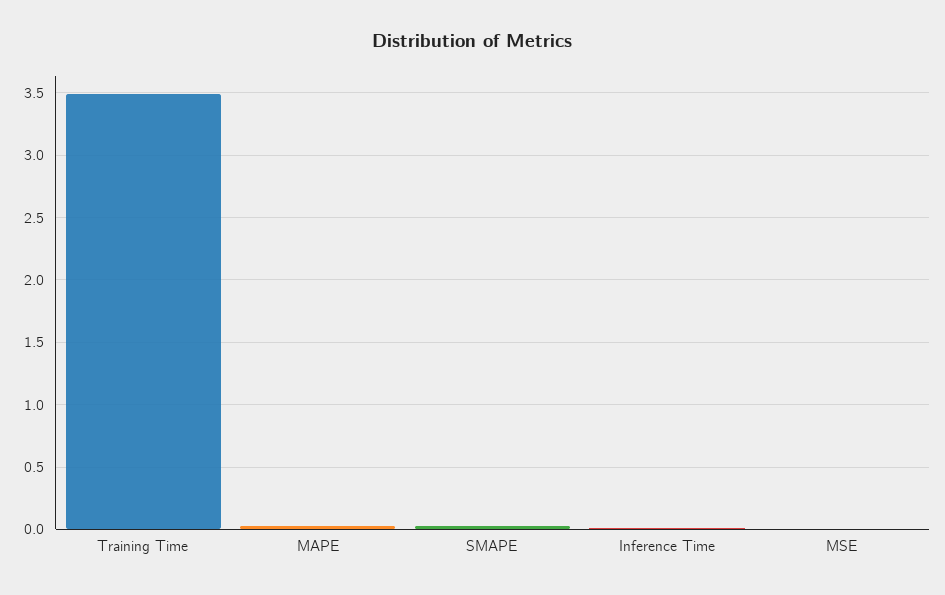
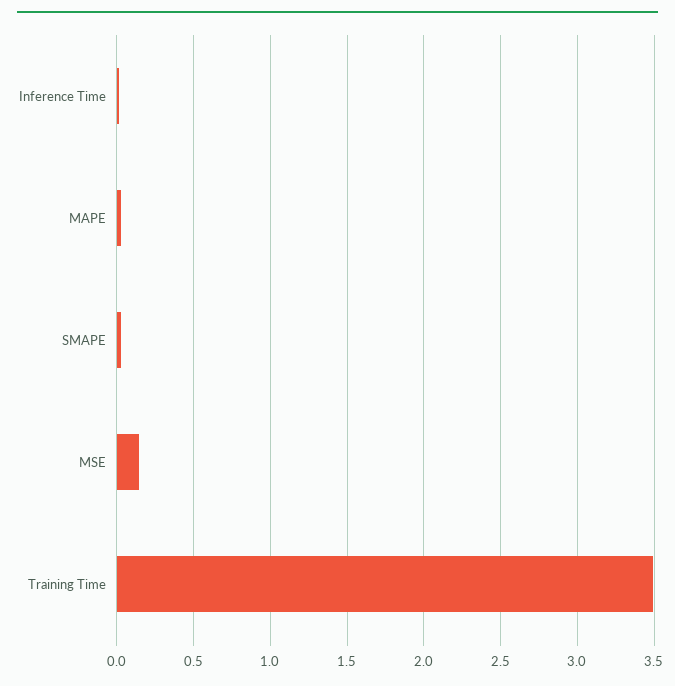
MSE: 0 -> 0.15

